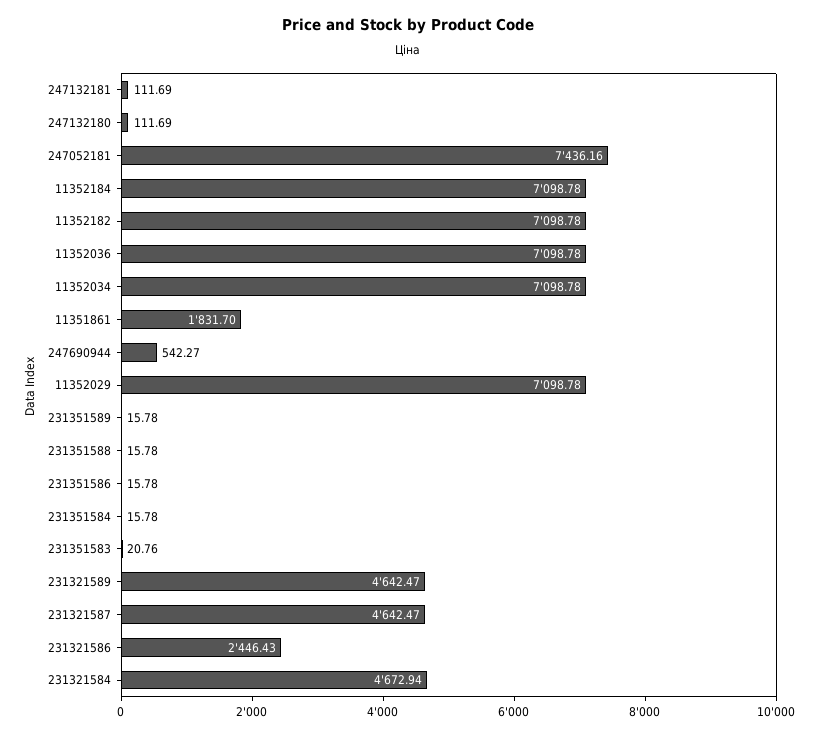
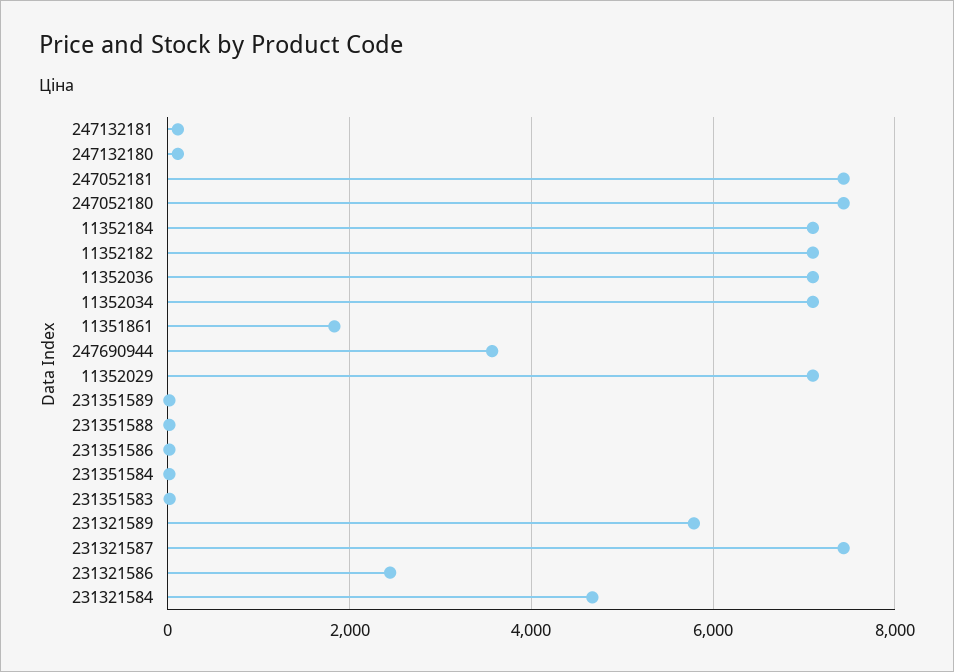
247690944: 542.27 -> 3600
231321589: 4642.47 -> 5800
231321587: 4642.47 -> 7400
247052180: none -> 7400

